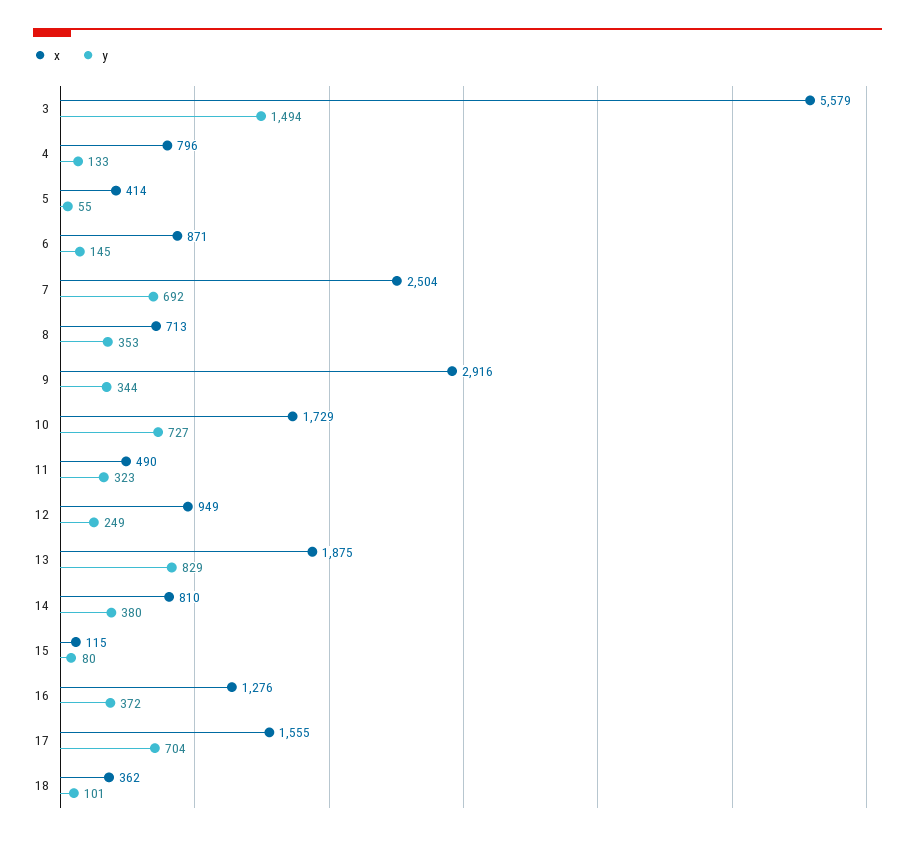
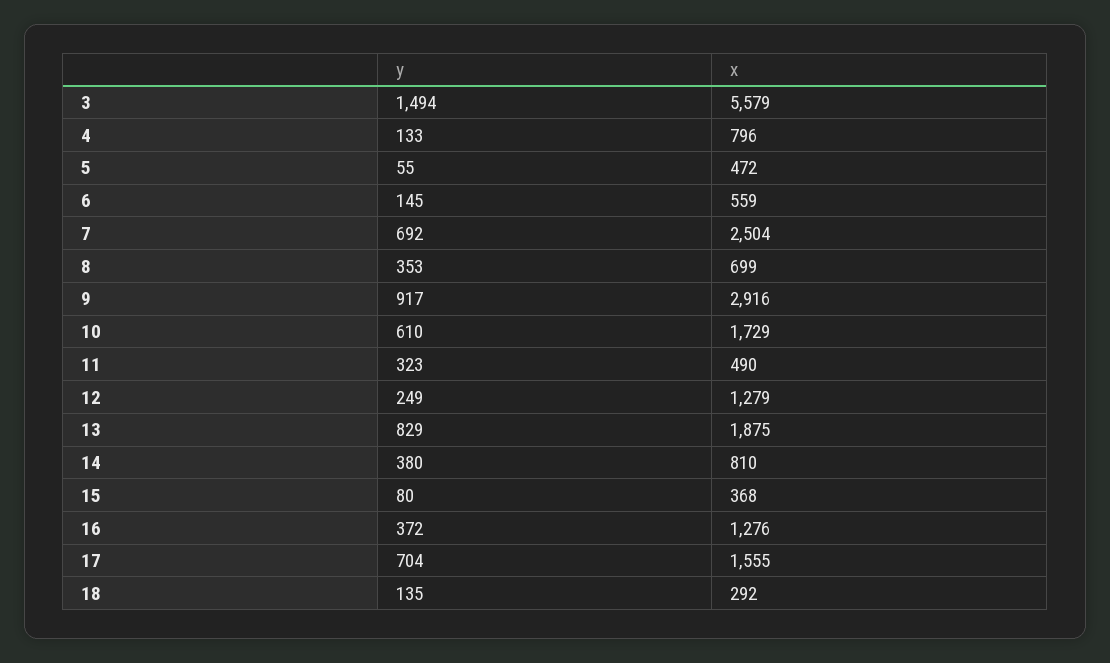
x, 5: 414 -> 472
x, 6: 871 -> 559
x, 8: 713 -> 699
y, 9: 344 -> 917
y, 10: 727 -> 610
x, 12: 949 -> 1279
x, 15: 115 -> 368
x, 18: 362 -> 292
y, 18: 101 -> 135

